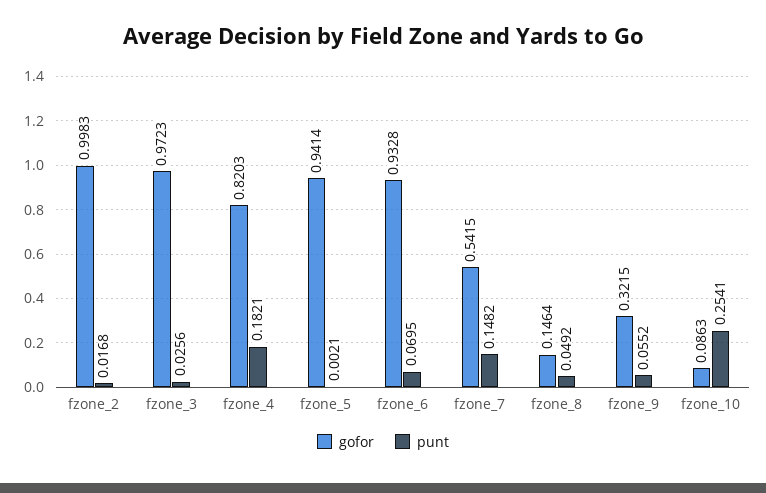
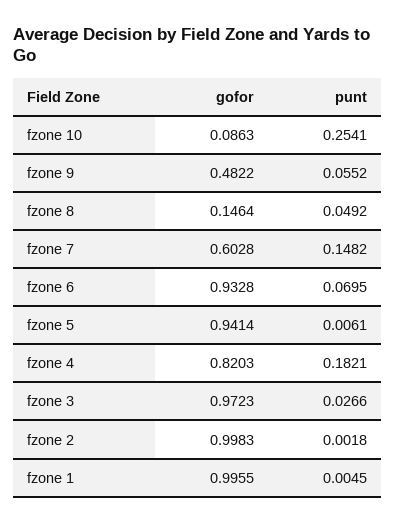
punt, fzone_2: 0.0168 -> 0.0018
punt, fzone_3: 0.0256 -> 0.0266
punt, fzone_5: 0.0021 -> 0.0061
gofor, fzone_7: 0.5415 -> 0.6028
gofor, fzone_9: 0.3215 -> 0.4822
gofor, fzone 1: none -> 0.9955
punt, fzone 1: none -> 0.0045

